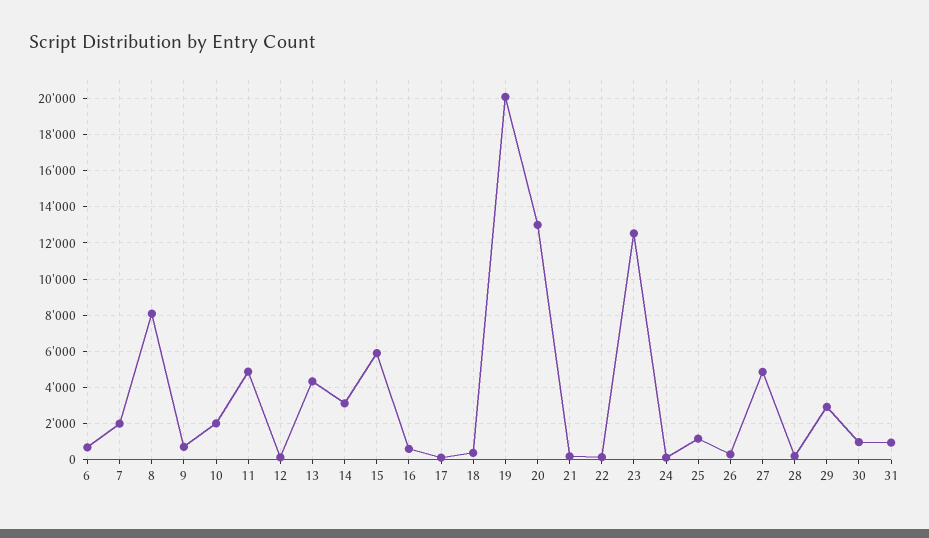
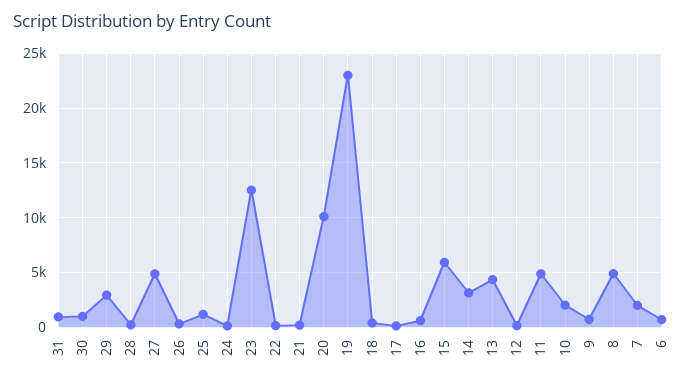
8: 8000 -> 5000
19: 20000 -> 23000
20: 13000 -> 10000

